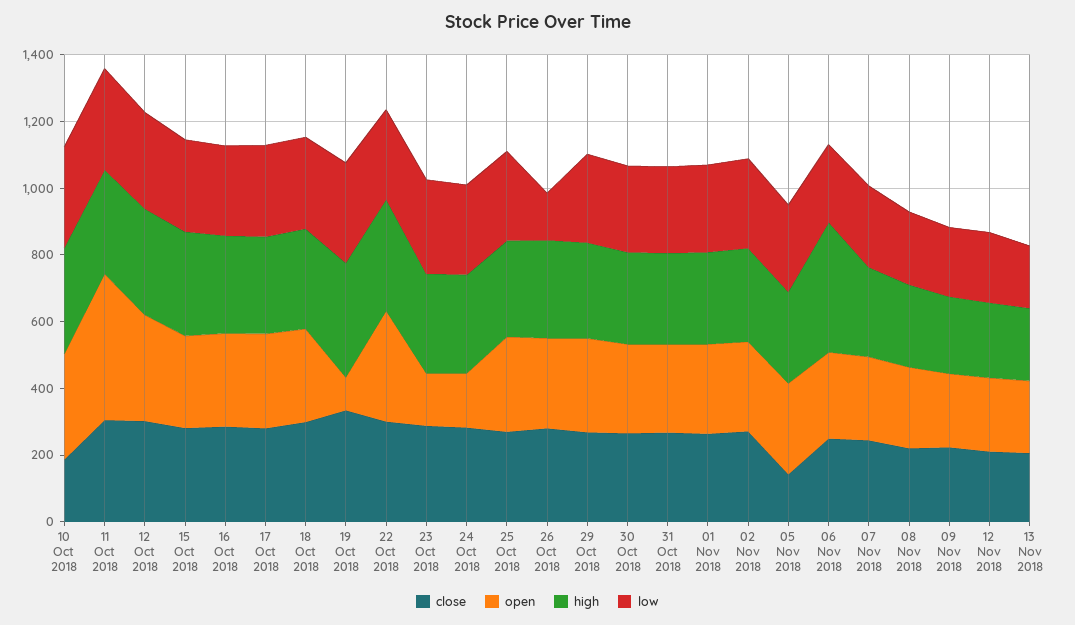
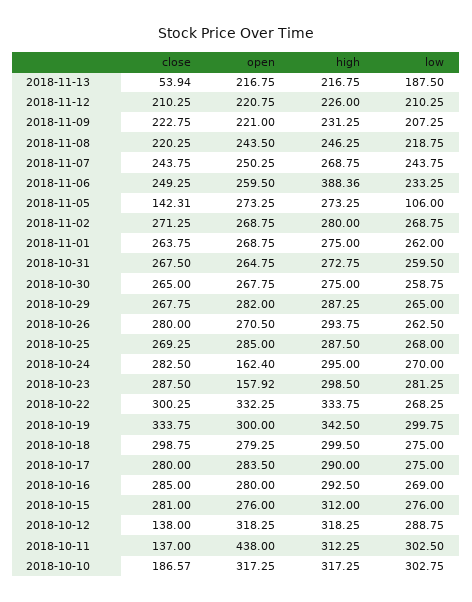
close, 11 Oct 2018: 300 -> 137
close, 12 Oct 2018: 300 -> 138
open, 19 Oct 2018: 100 -> 300
low, 26 Oct 2018: 150 -> 262.5
low, 05 Nov 2018: 250 -> 106
close, 13 Nov 2018: 200 -> 53.94

